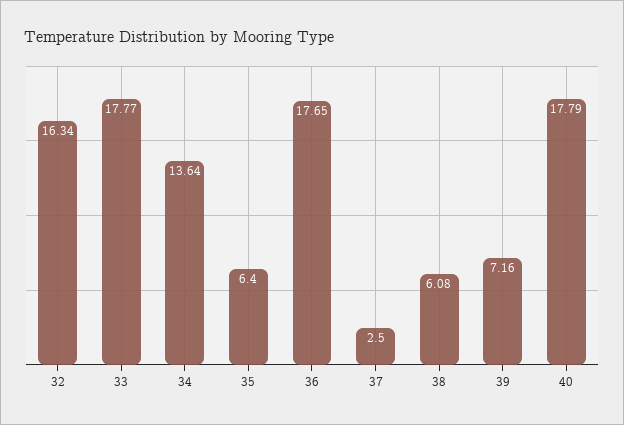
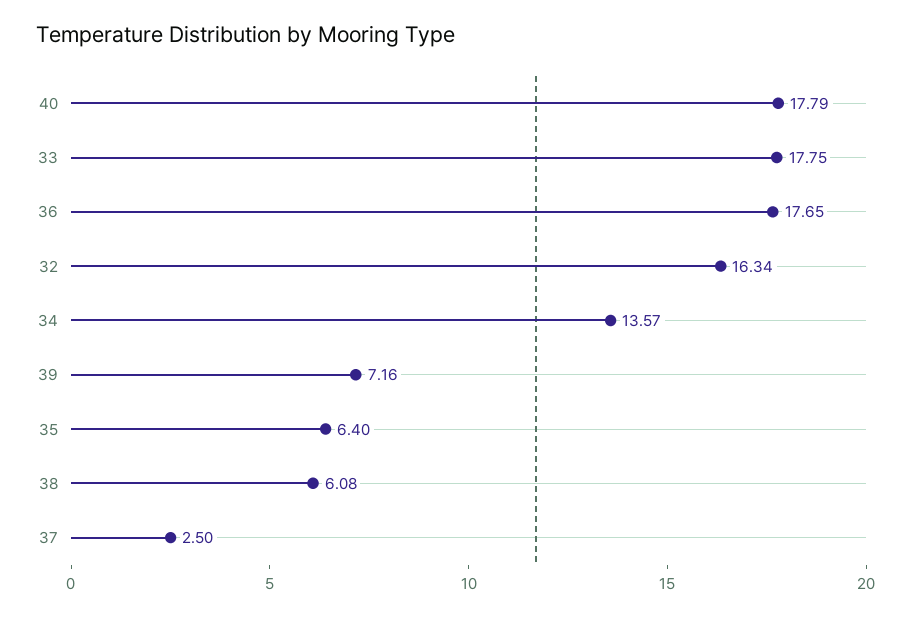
33: 17.77 -> 17.75
34: 13.64 -> 13.57

